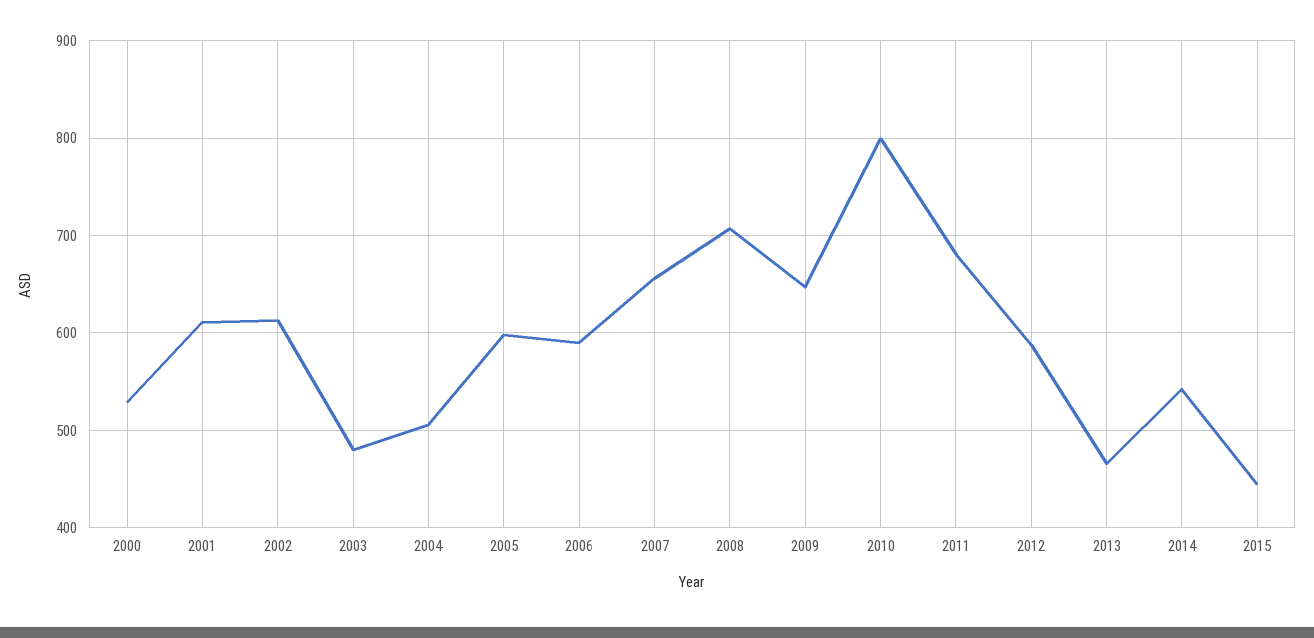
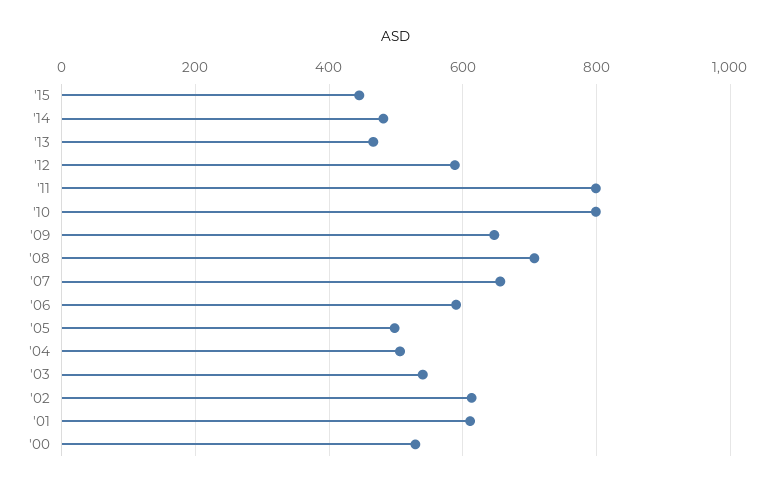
2003: 480 -> 540
2005: 600 -> 500
2011: 680 -> 800
2014: 540 -> 480

